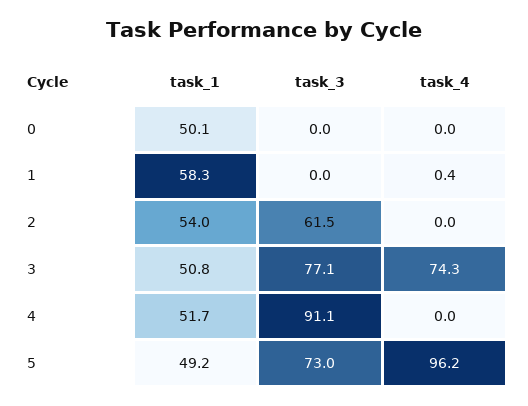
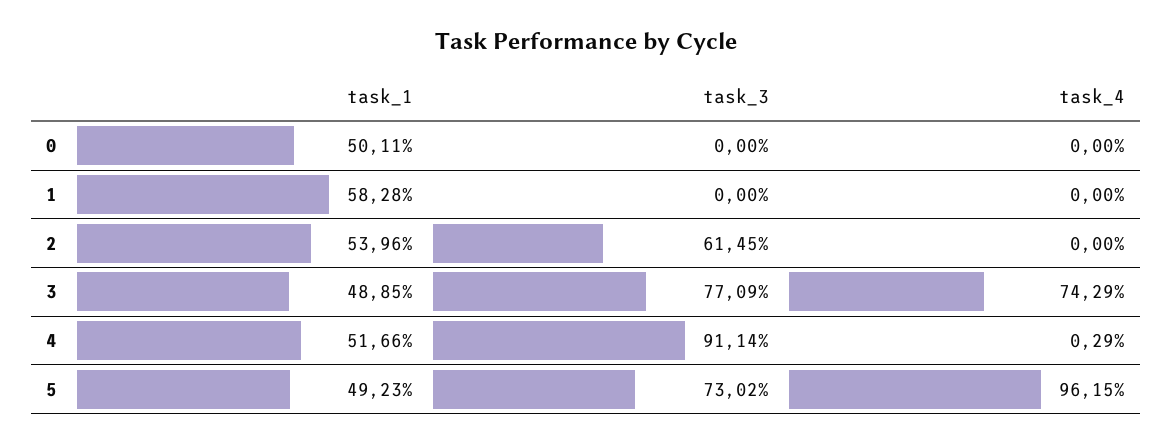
task_4, 1: 0.4 -> 0
task_1, 3: 50.8 -> 48.85
task_4, 4: 0 -> 0.29

